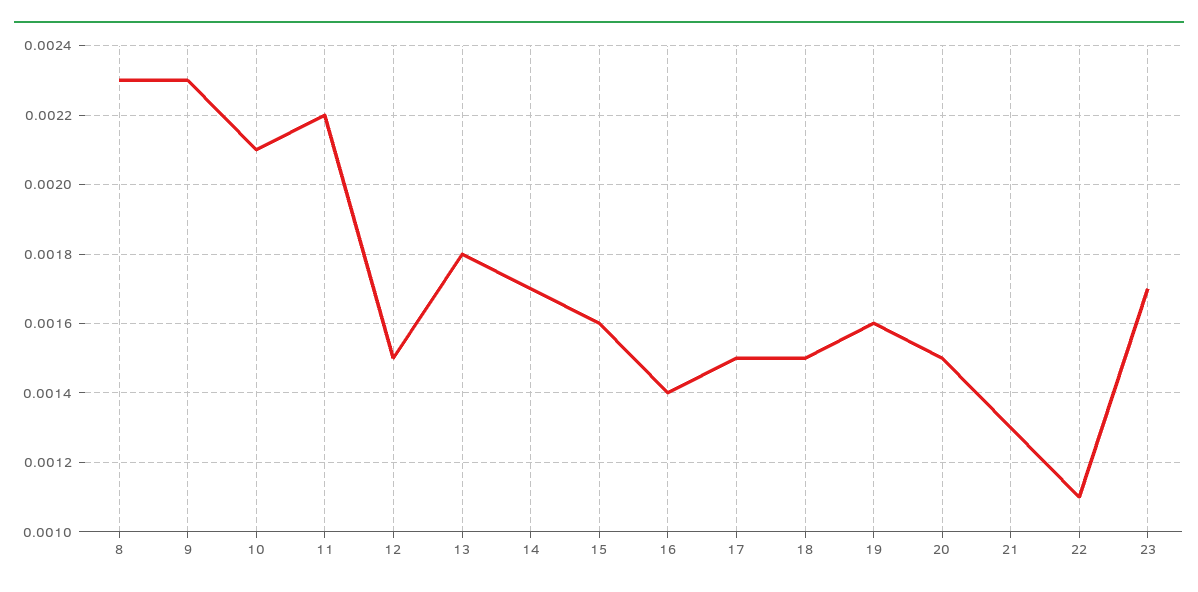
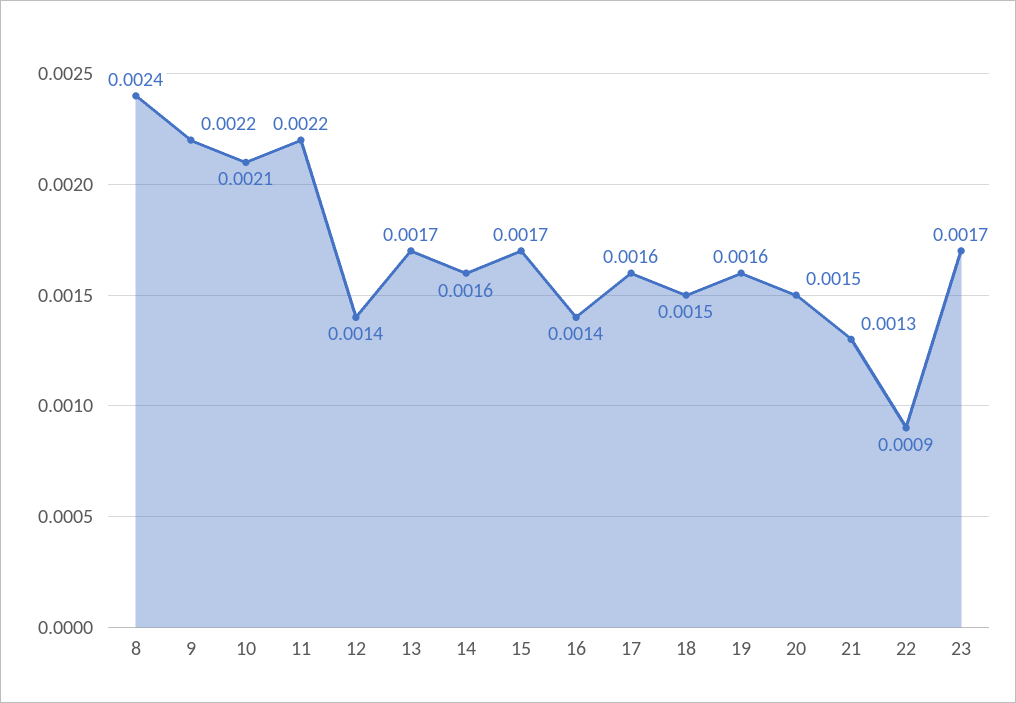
8: 0.0023 -> 0.0024
9: 0.0023 -> 0.0022
12: 0.0015 -> 0.0014
13: 0.0018 -> 0.0017
14: 0.0017 -> 0.0016
15: 0.0016 -> 0.0017
17: 0.0015 -> 0.0016
22: 0.0011 -> 0.0009

